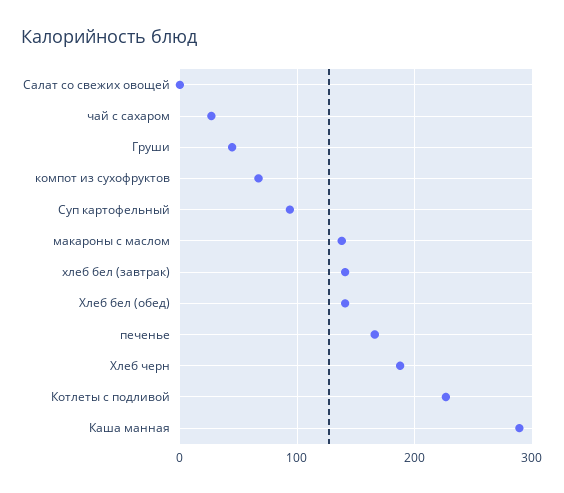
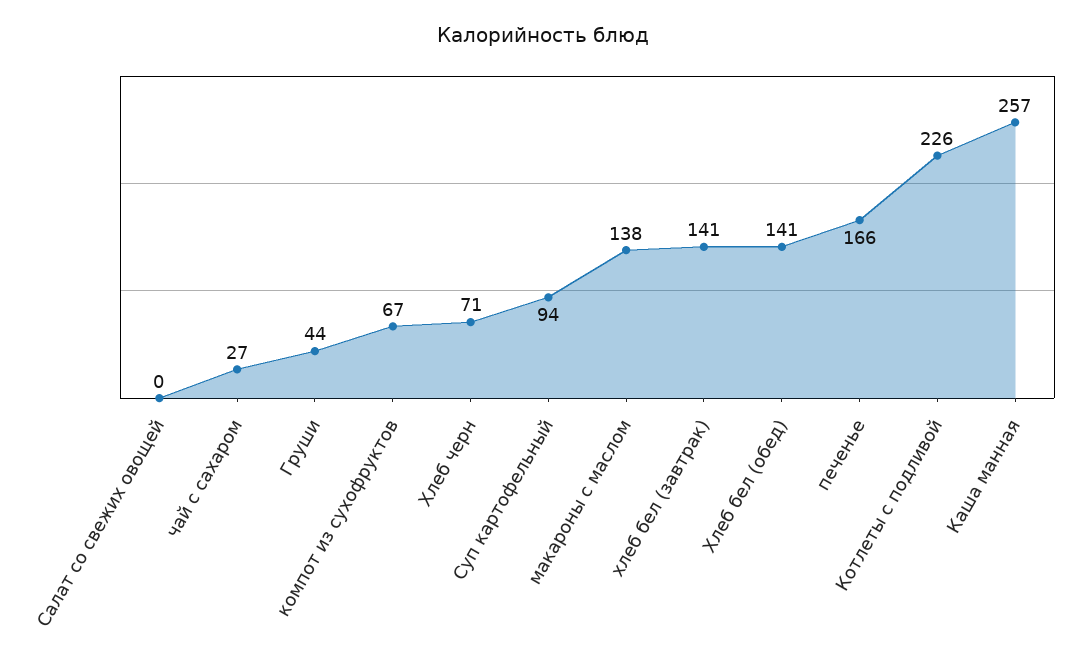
Хлеб черн: 190 -> 71
Каша манная: 290 -> 257

